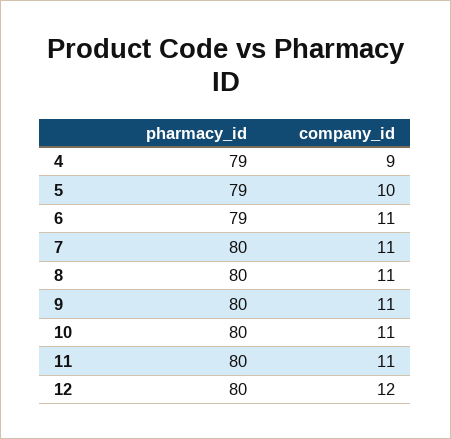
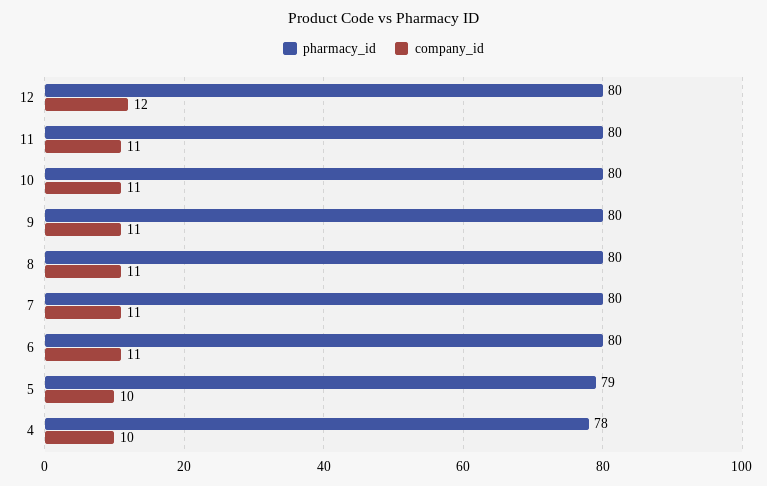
pharmacy_id, 4: 79 -> 78
company_id, 4: 9 -> 10
pharmacy_id, 6: 79 -> 80

